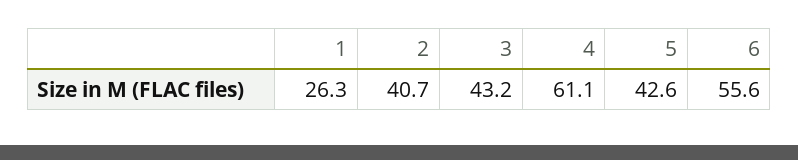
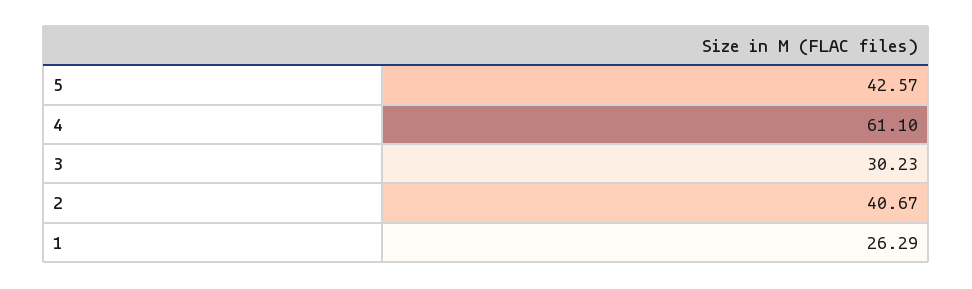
3: 43.2 -> 30.23
6: 55.6 -> none

